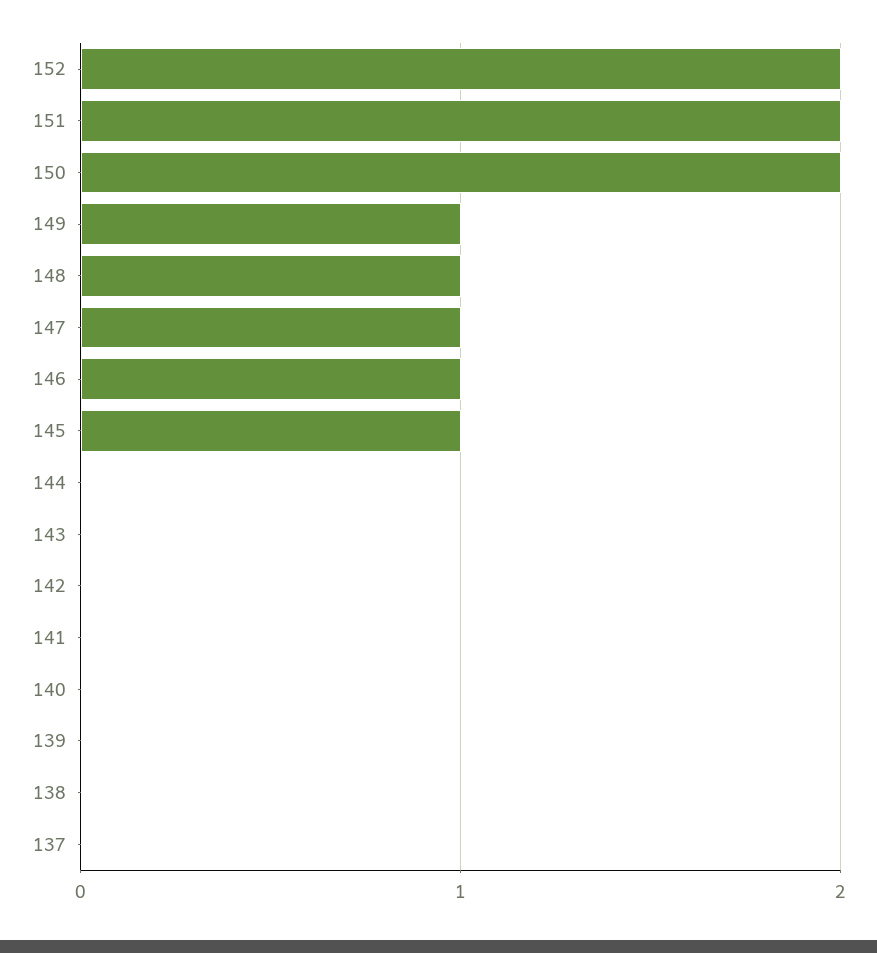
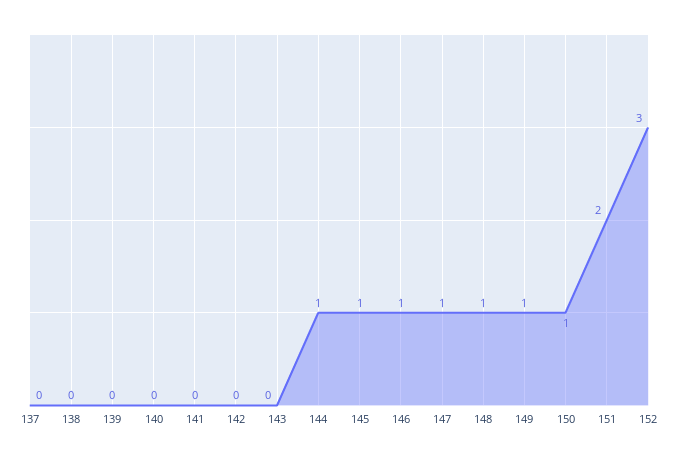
152: 2 -> 3
150: 2 -> 1
144: 0 -> 1

